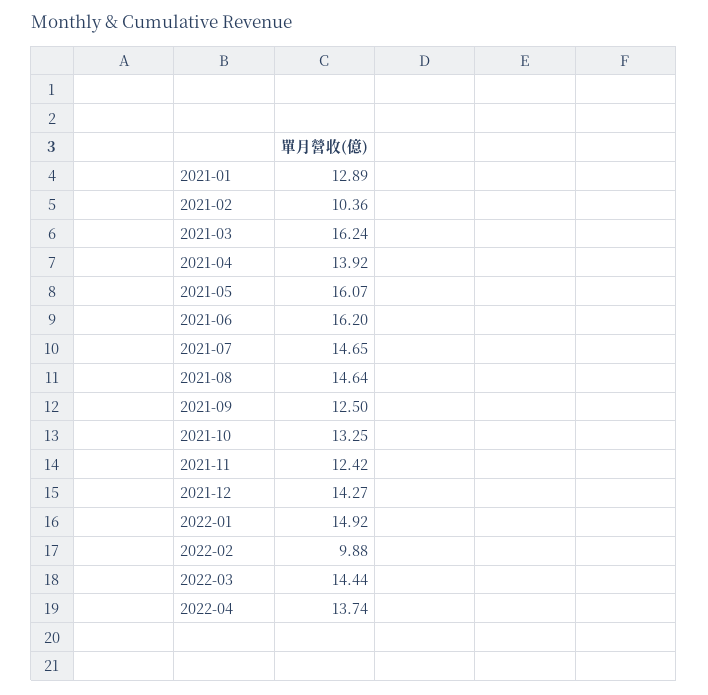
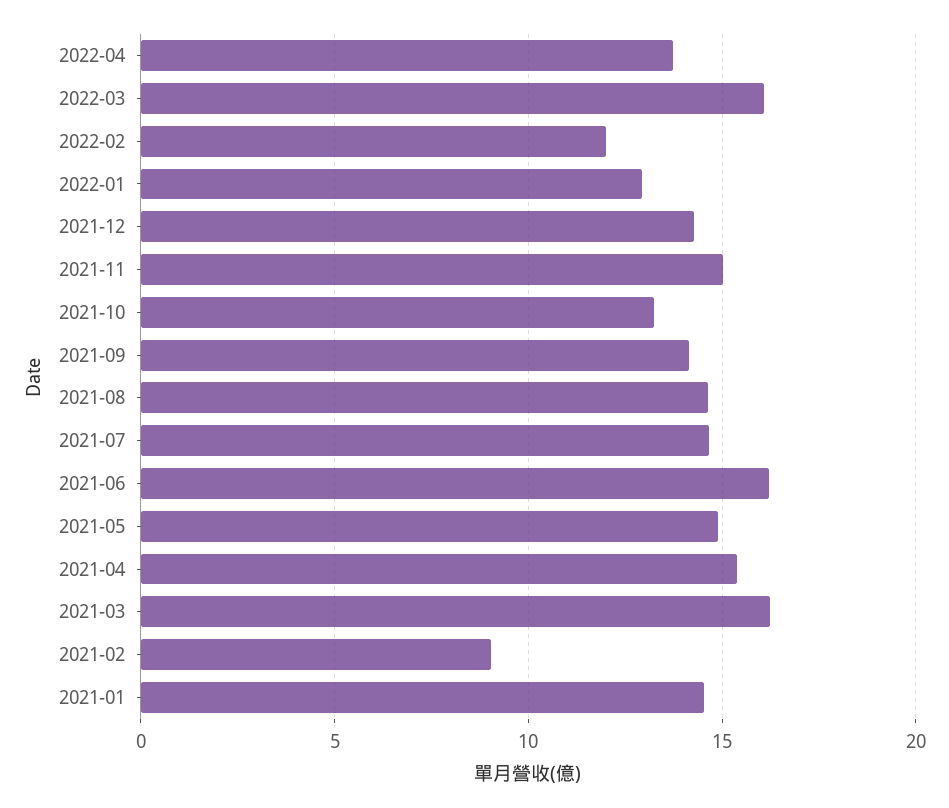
2021-01: 12.89 -> 14.5
2021-02: 10.36 -> 9
2021-04: 13.92 -> 15.5
2021-05: 16.07 -> 15
2021-09: 12.5 -> 14
2021-11: 12.42 -> 15
2022-01: 14.92 -> 13
2022-02: 9.88 -> 12
2022-03: 14.44 -> 16

